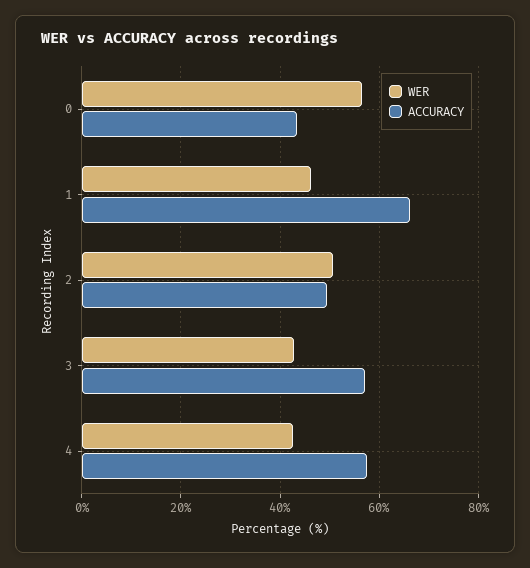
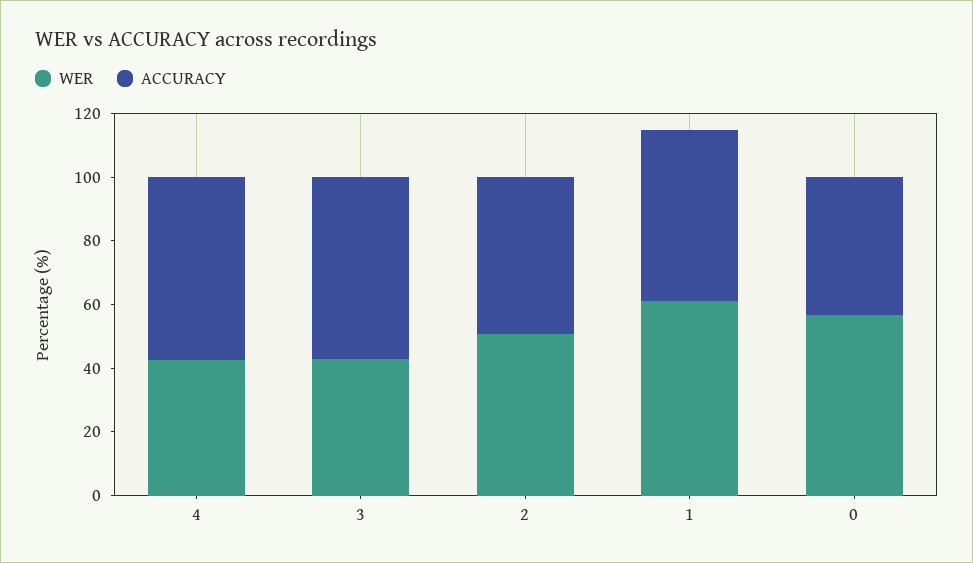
WER, 1: 46 -> 60
ACCURACY, 1: 66 -> 55

